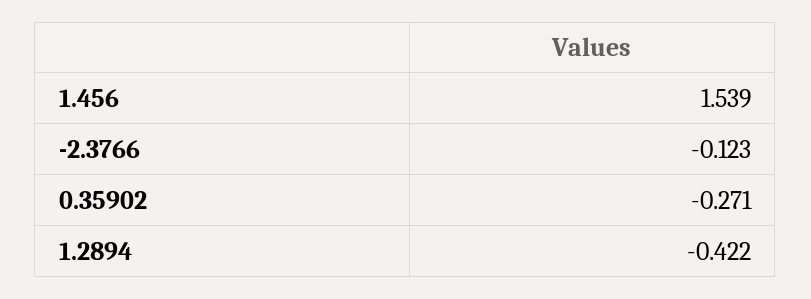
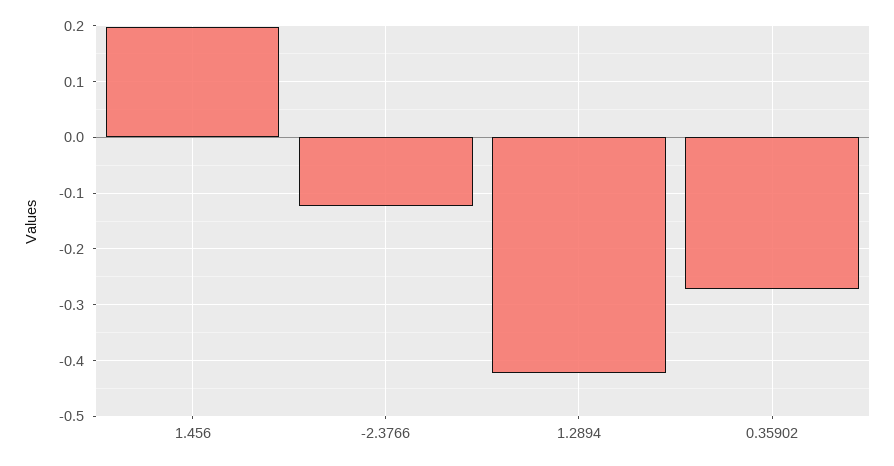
1.456: 1.539 -> 0.2

